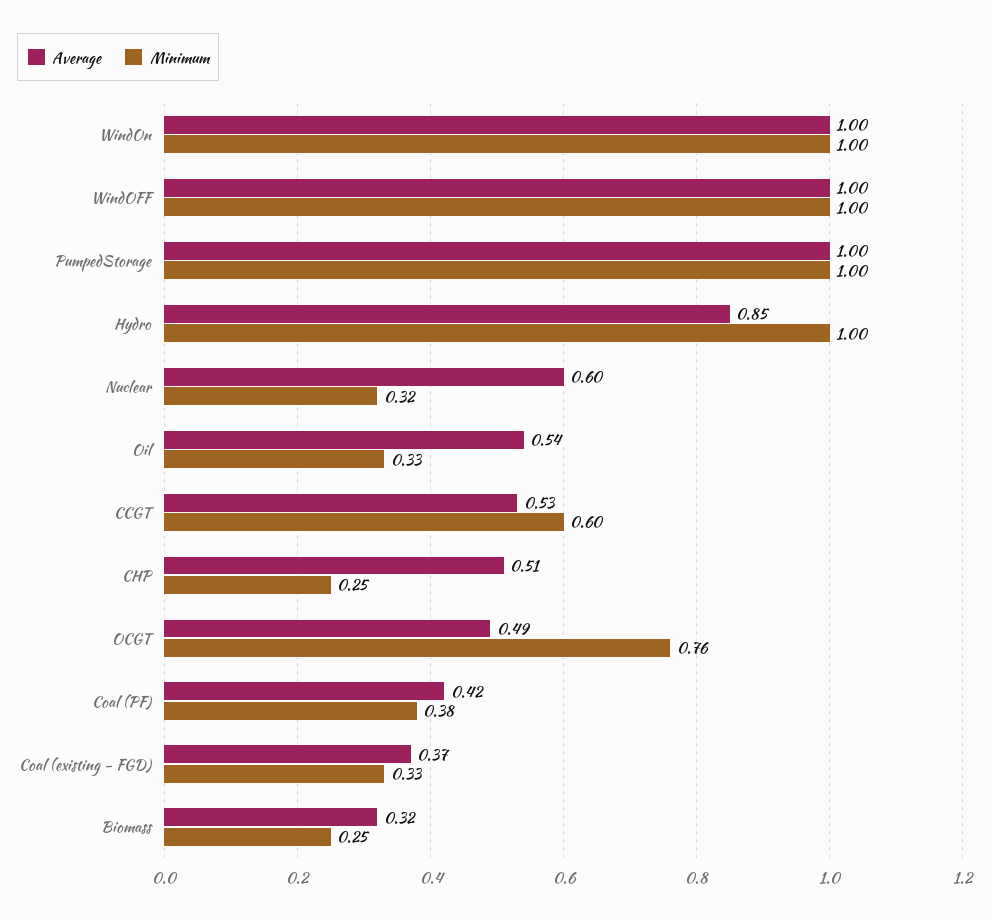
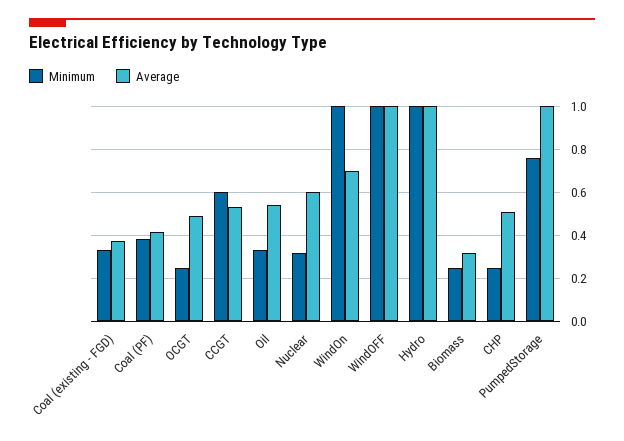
Average, WindOn: 1 -> 0.7
Minimum, PumpedStorage: 1 -> 0.75
Average, Hydro: 0.85 -> 1
Minimum, OCGT: 0.76 -> 0.25

